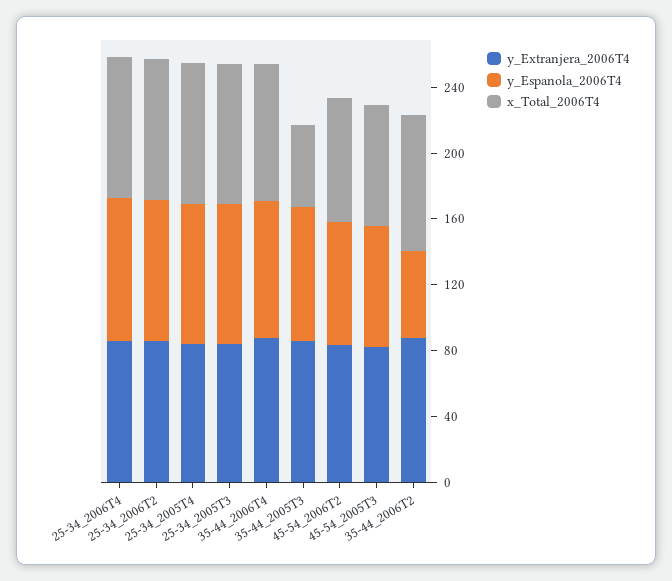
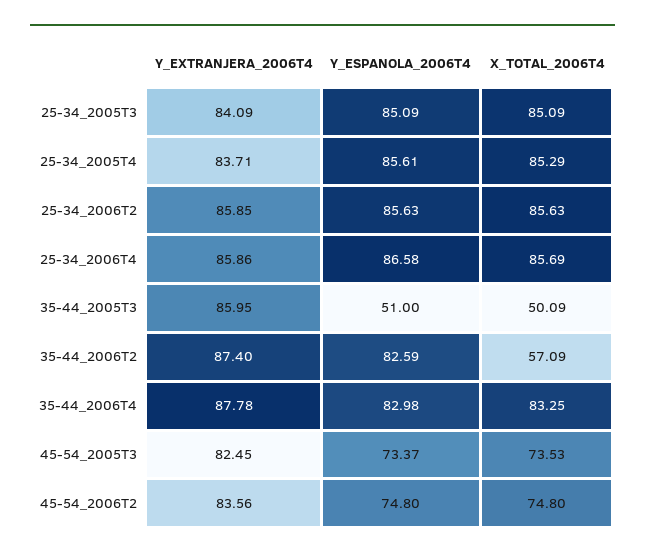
y_Espanola_2006T4, 35-44_2005T3: 80 -> 51
y_Espanola_2006T4, 35-44_2006T2: 50 -> 82.59
x_Total_2006T4, 35-44_2006T2: 80 -> 57.09

